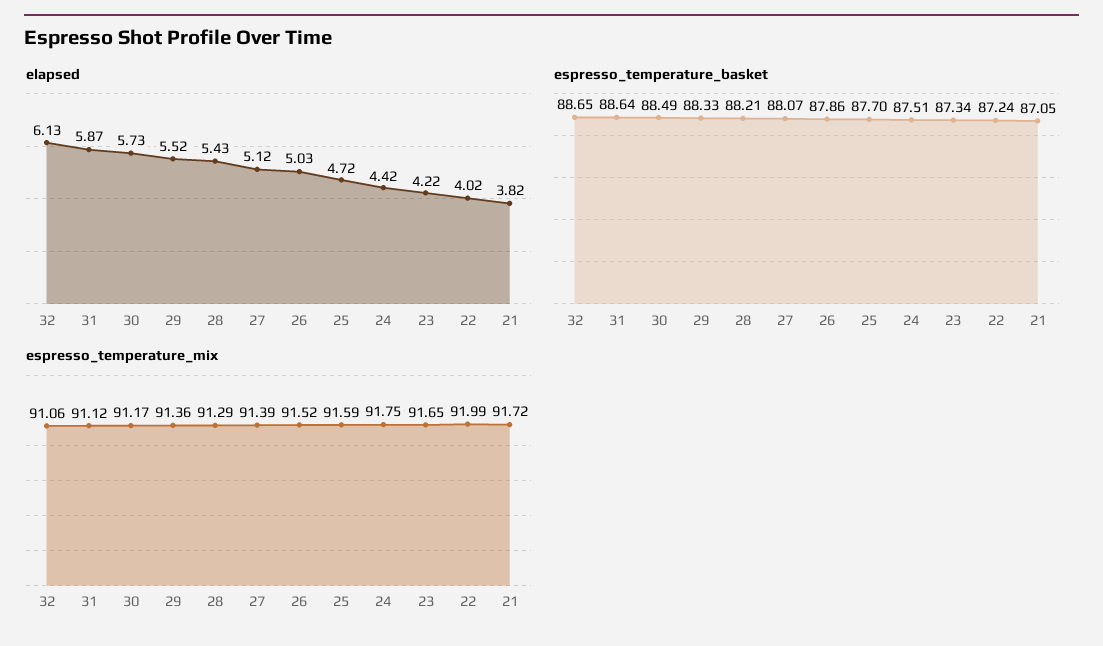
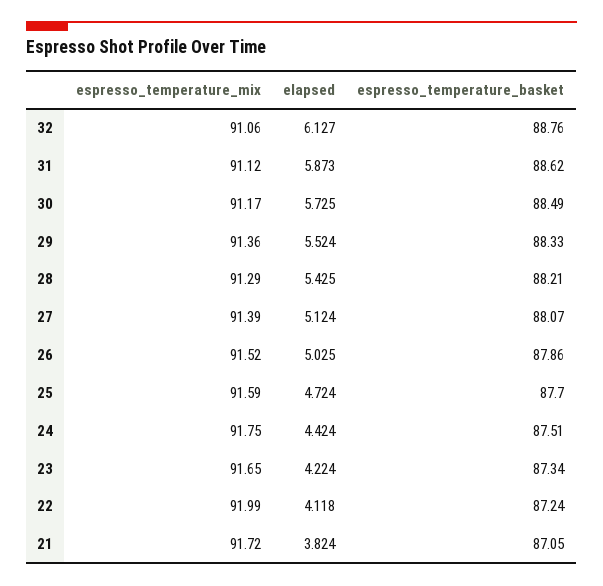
elapsed, 22: 4.02 -> 4.118
espresso_temperature_basket, 32: 88.65 -> 88.76
espresso_temperature_basket, 31: 88.64 -> 88.62

